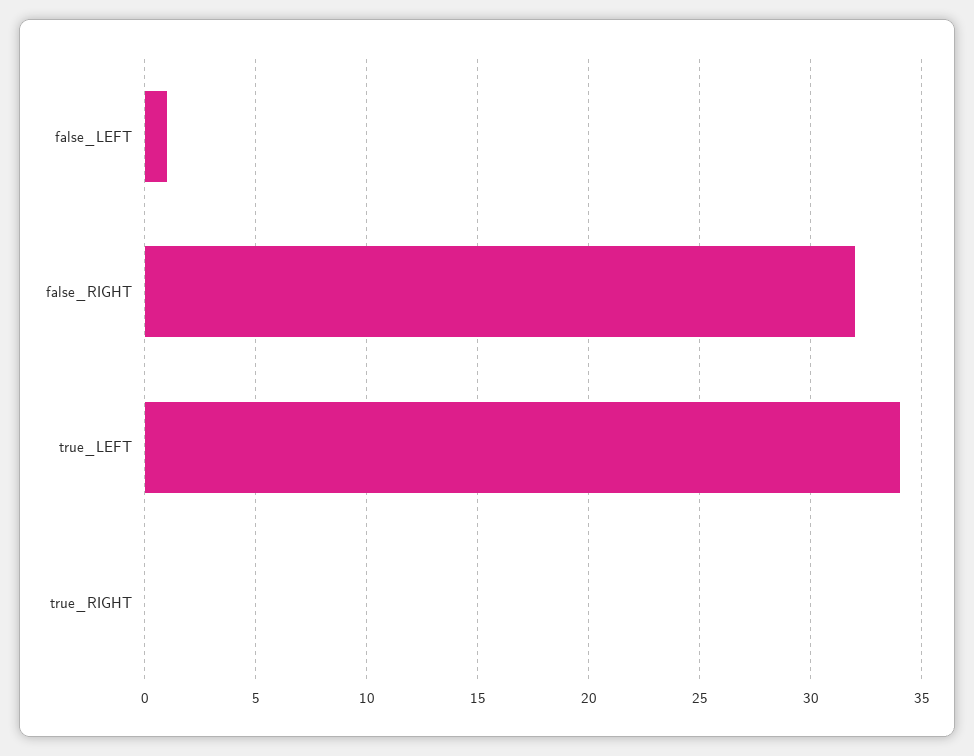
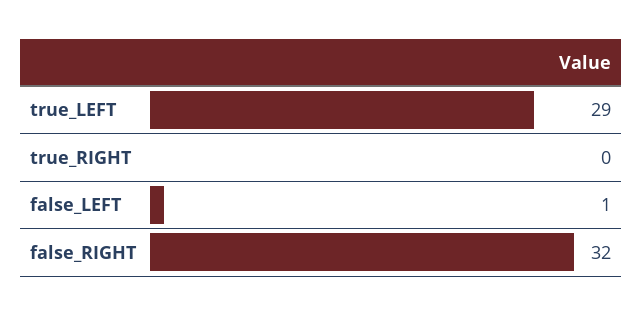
true_LEFT: 34 -> 29

